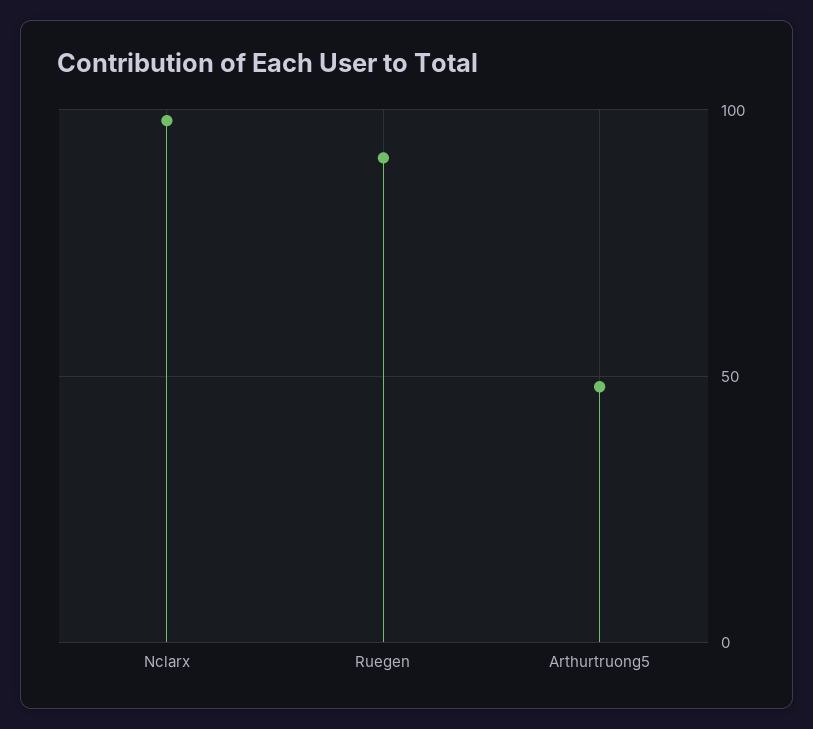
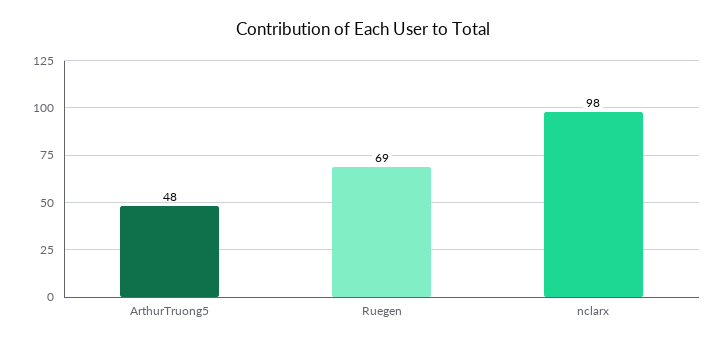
Ruegen: 90 -> 69

